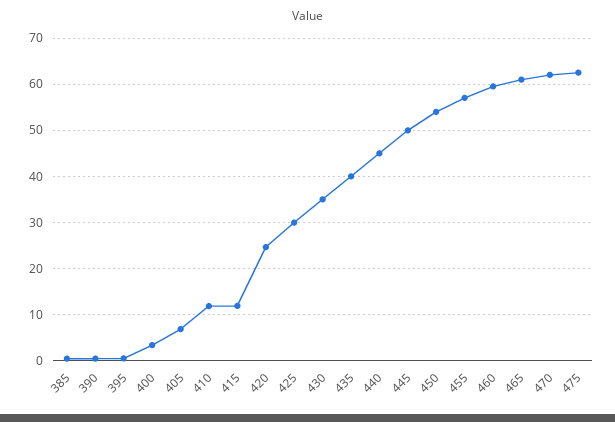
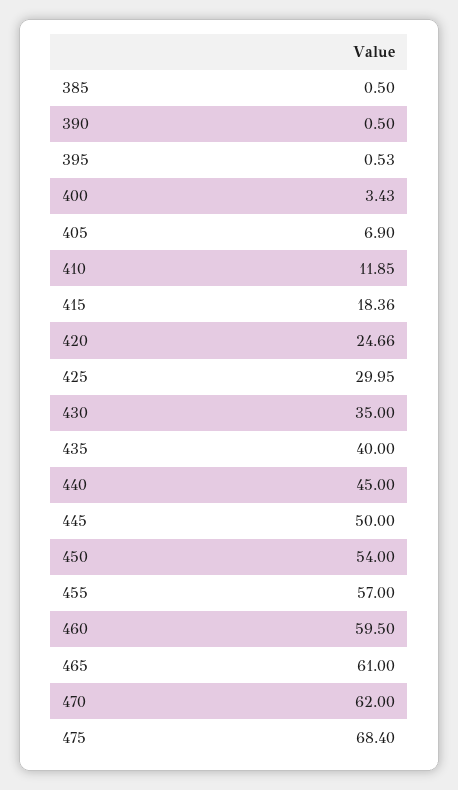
415: 12 -> 18.36
475: 62 -> 68.4

